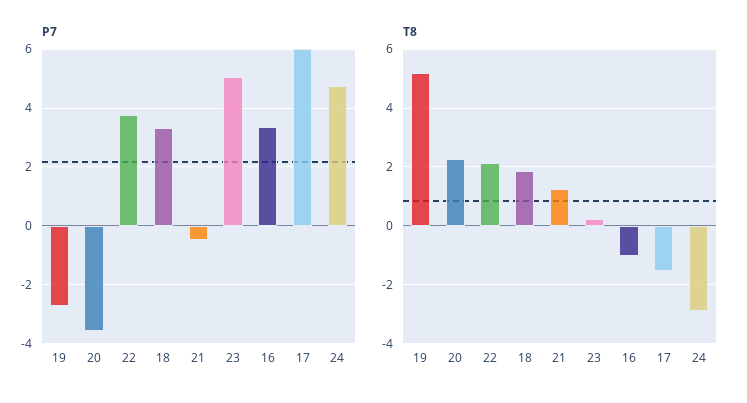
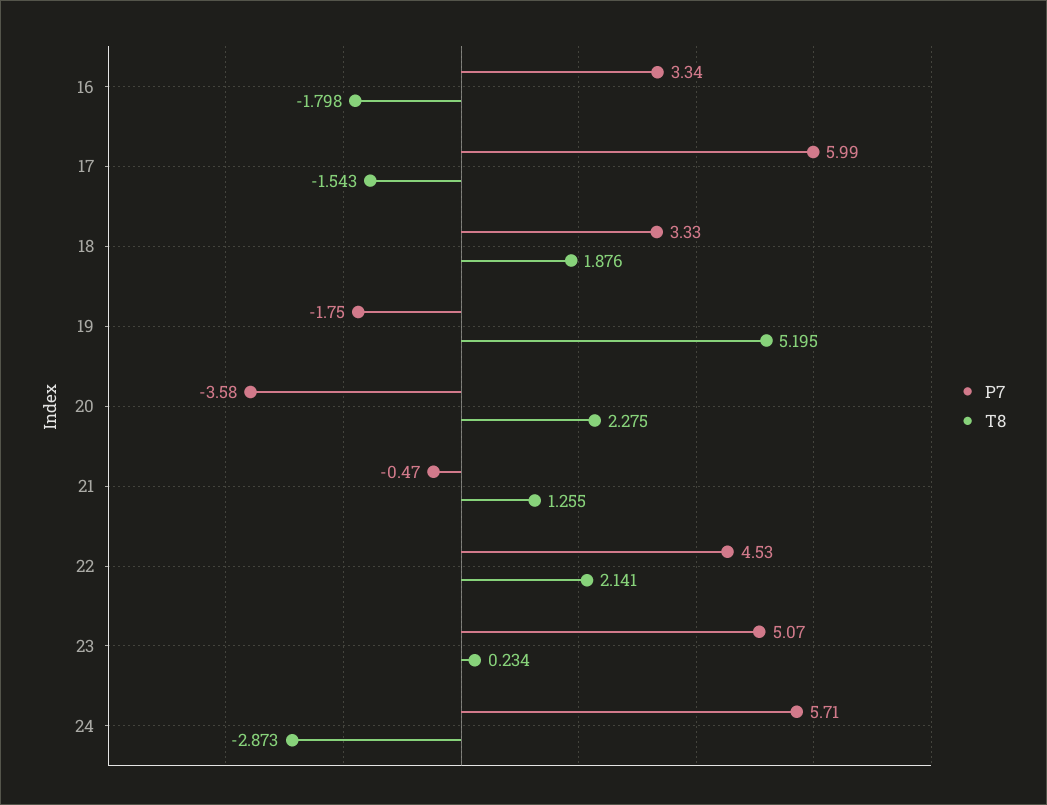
P7, 19: -2.75 -> -1.75
P7, 22: 3.75 -> 4.53
P7, 24: 4.75 -> 5.71
T8, 16: -1 -> -1.798

